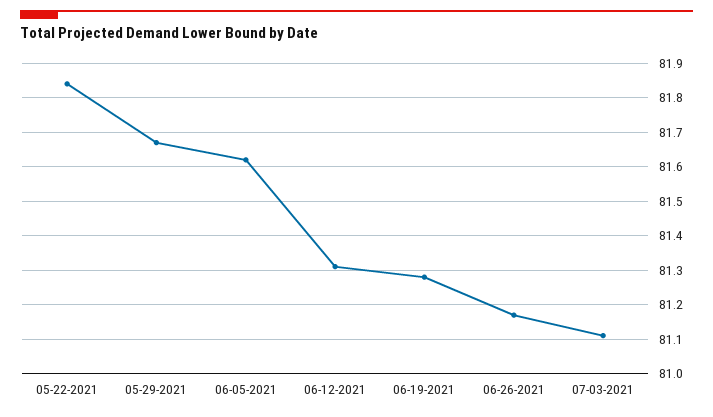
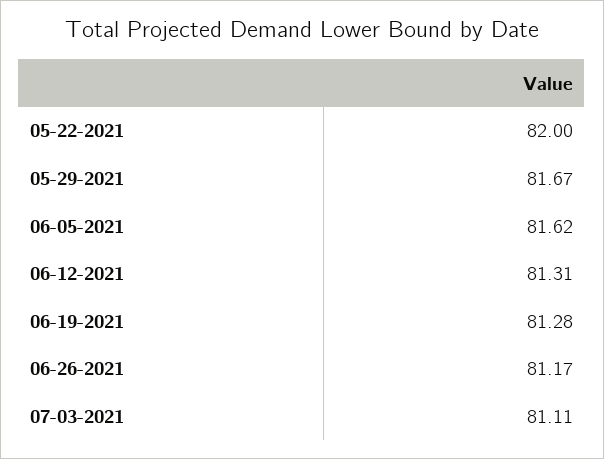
05-22-2021: 81.85 -> 82

